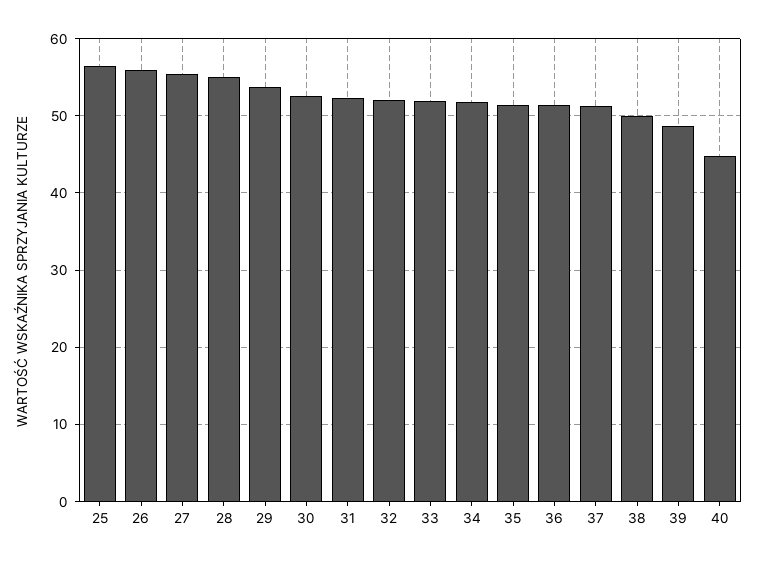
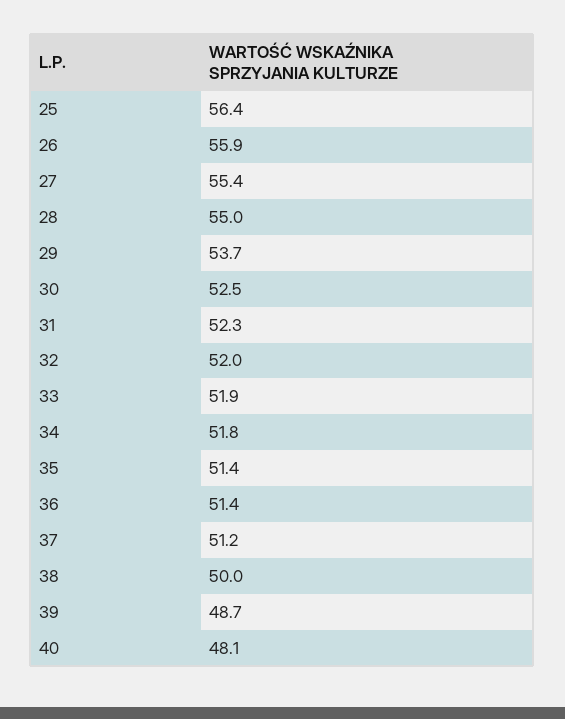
40: 45 -> 48.1

